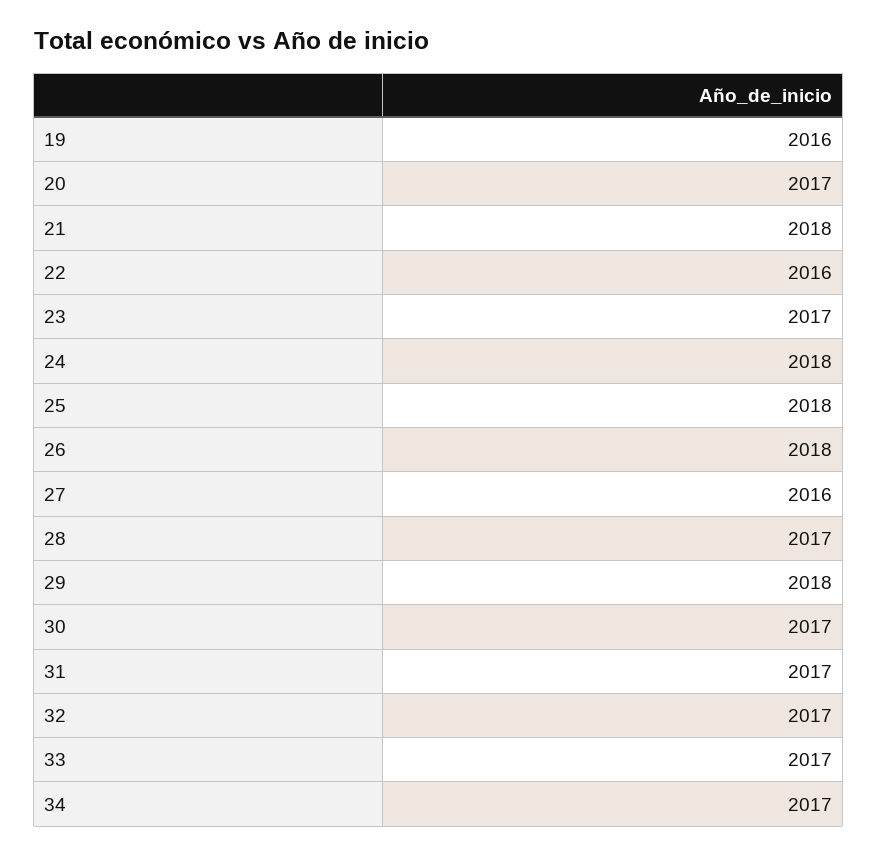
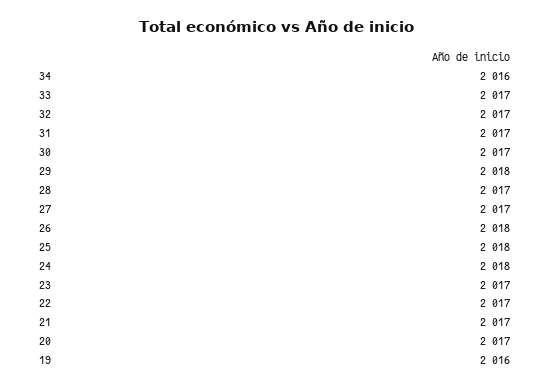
21: 2018 -> 2017
22: 2016 -> 2017
27: 2016 -> 2017
34: 2017 -> 2016

